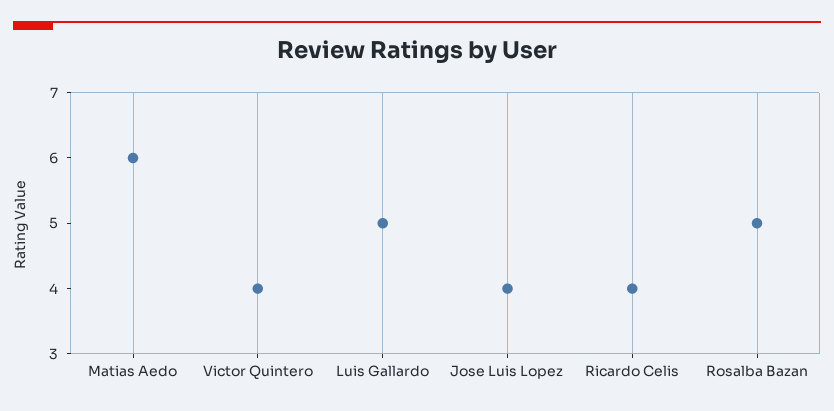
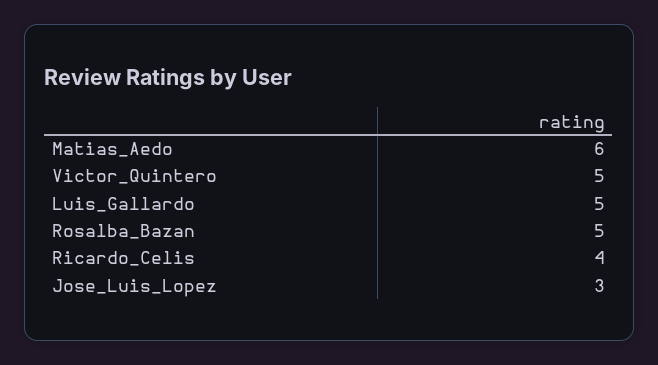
Victor Quintero: 4 -> 5
Jose Luis Lopez: 4 -> 3

